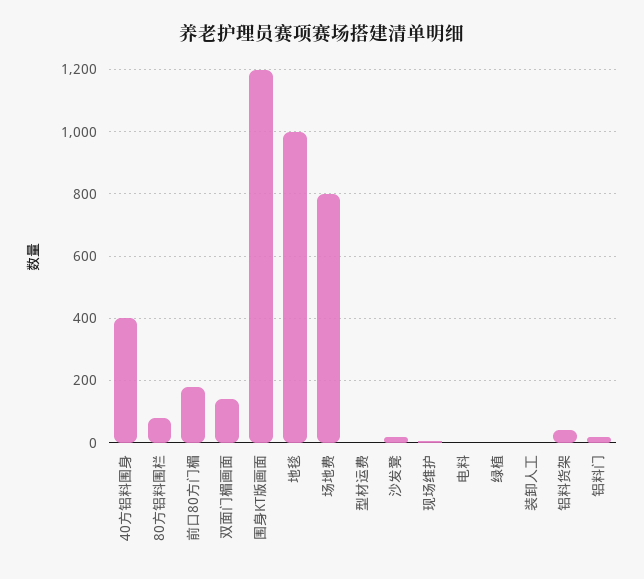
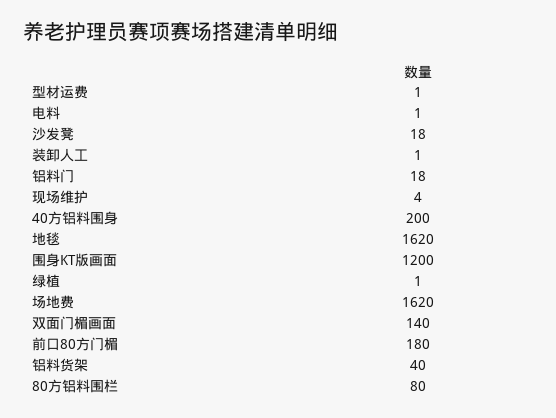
40方铝料围身: 400 -> 200
地毯: 1000 -> 1620
场地费: 800 -> 1620

